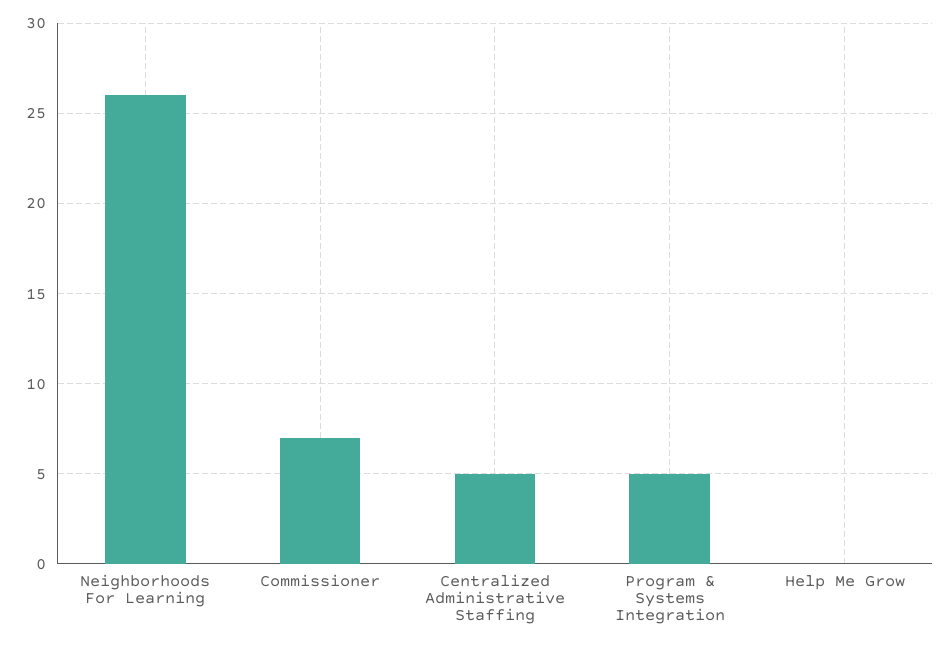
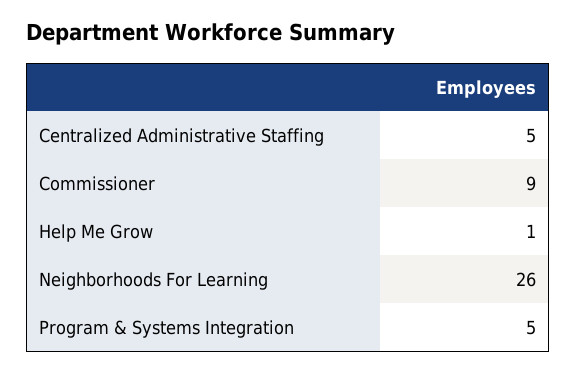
Commissioner: 7 -> 9
Help Me Grow: 0 -> 1

